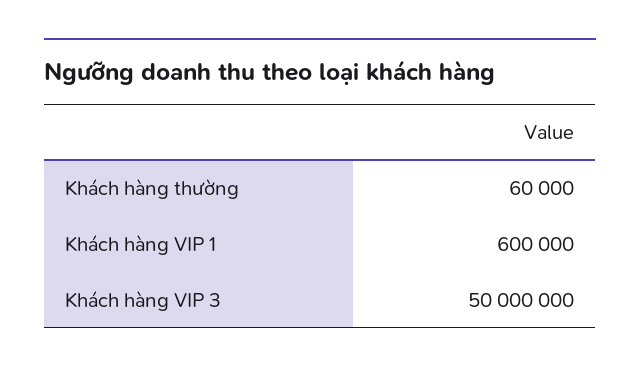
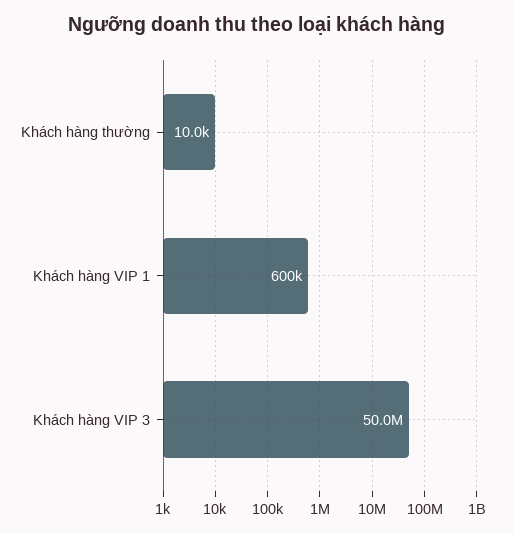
Khách hàng thường: 60000 -> 10000

